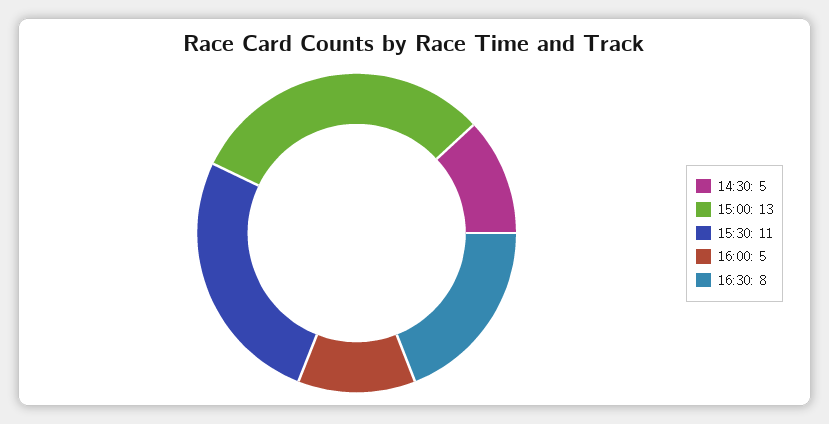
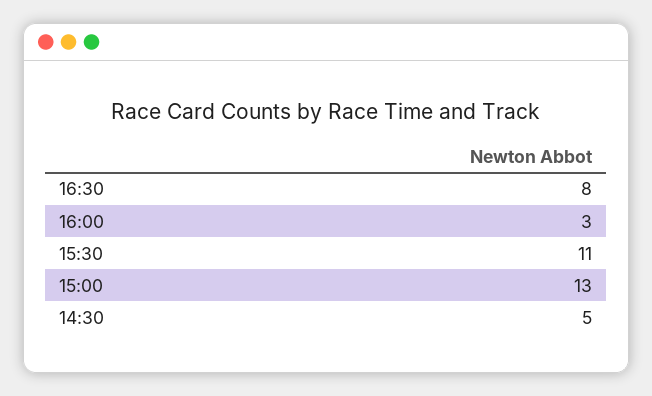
16:00: 5 -> 3

